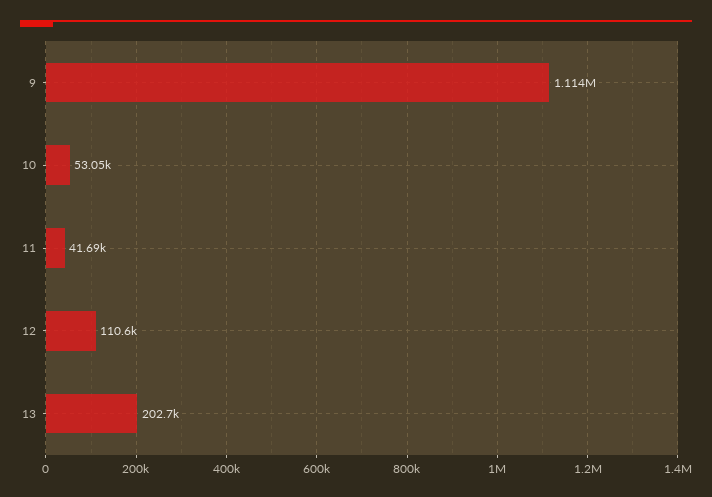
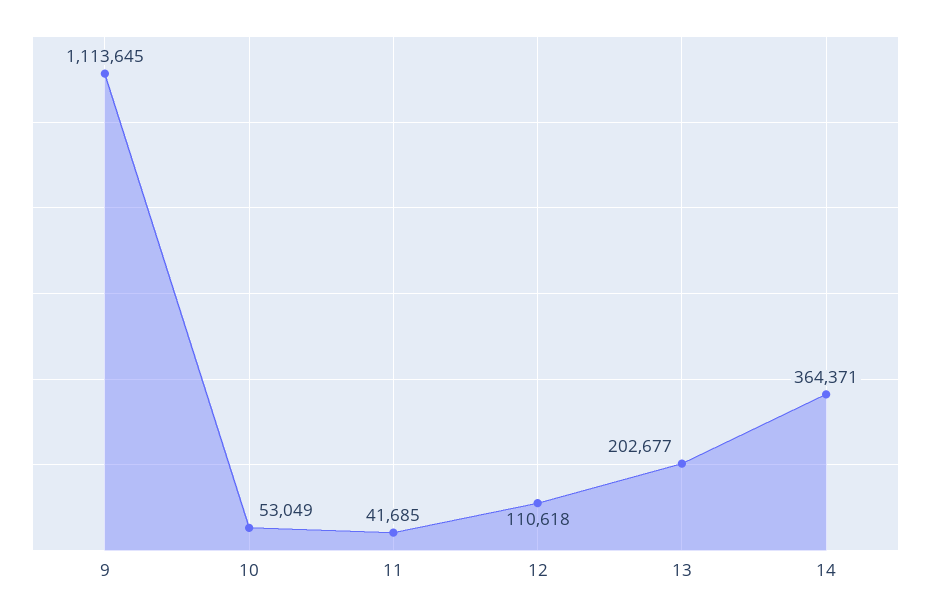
14: none -> 364371

